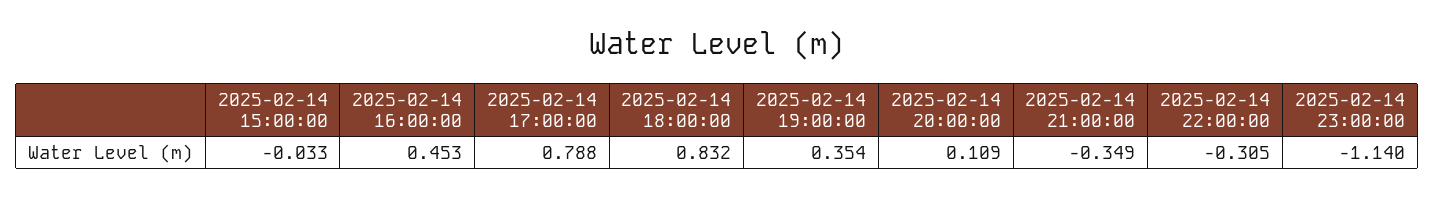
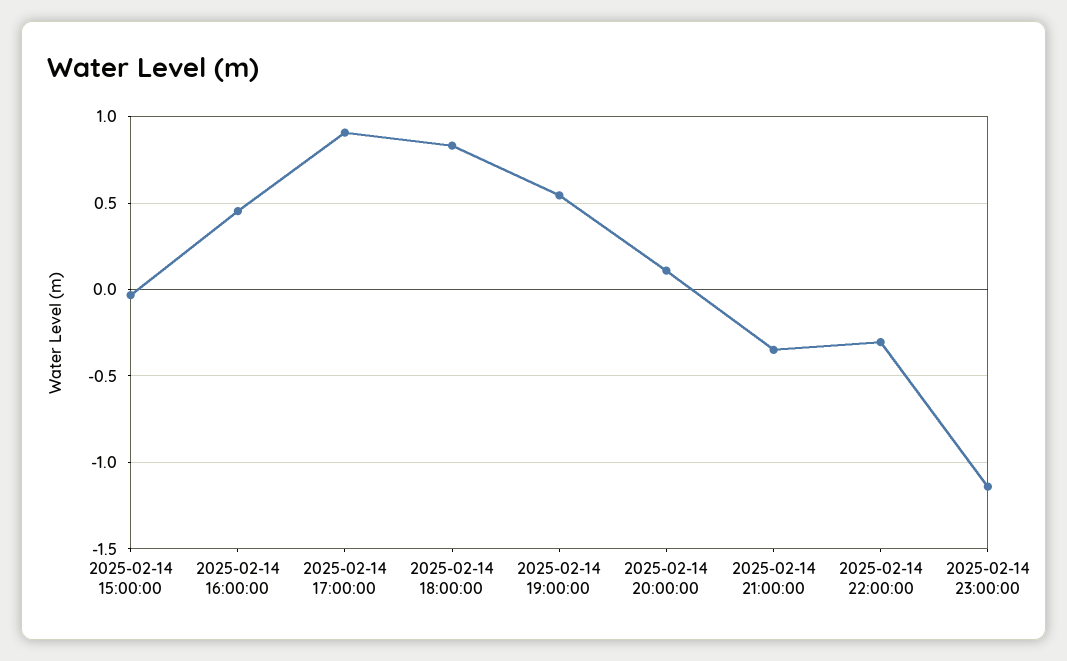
2025-02-14 17:00:00: 0.788 -> 0.9
2025-02-14 19:00:00: 0.354 -> 0.55

